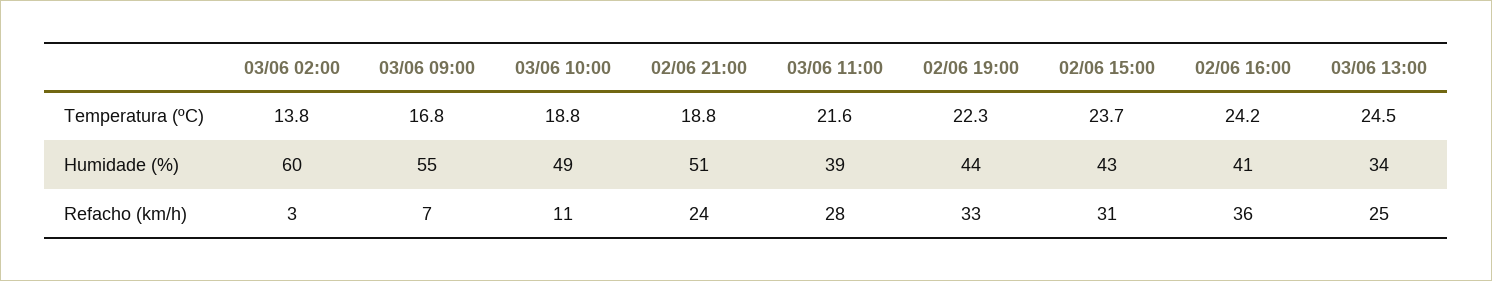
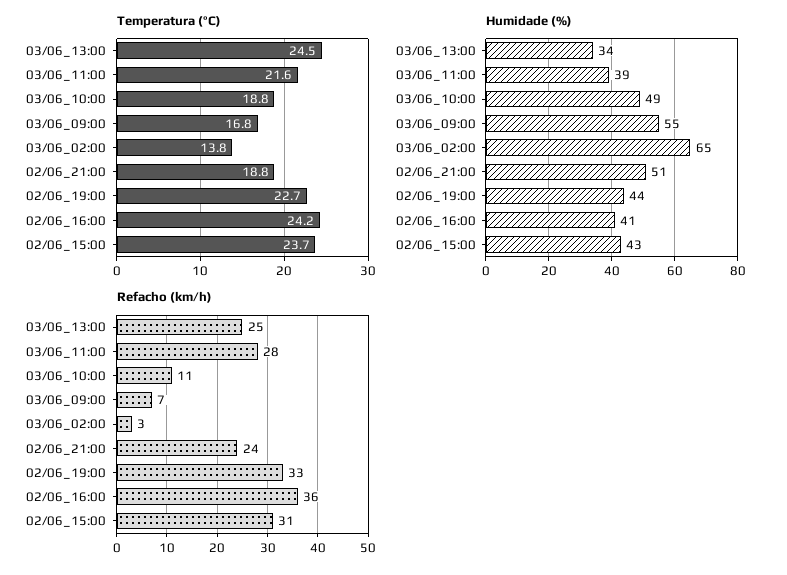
Temperatura (ºC), 02/06 19:00: 22.3 -> 22.7
Humidade (%), 03/06 02:00: 60 -> 65

